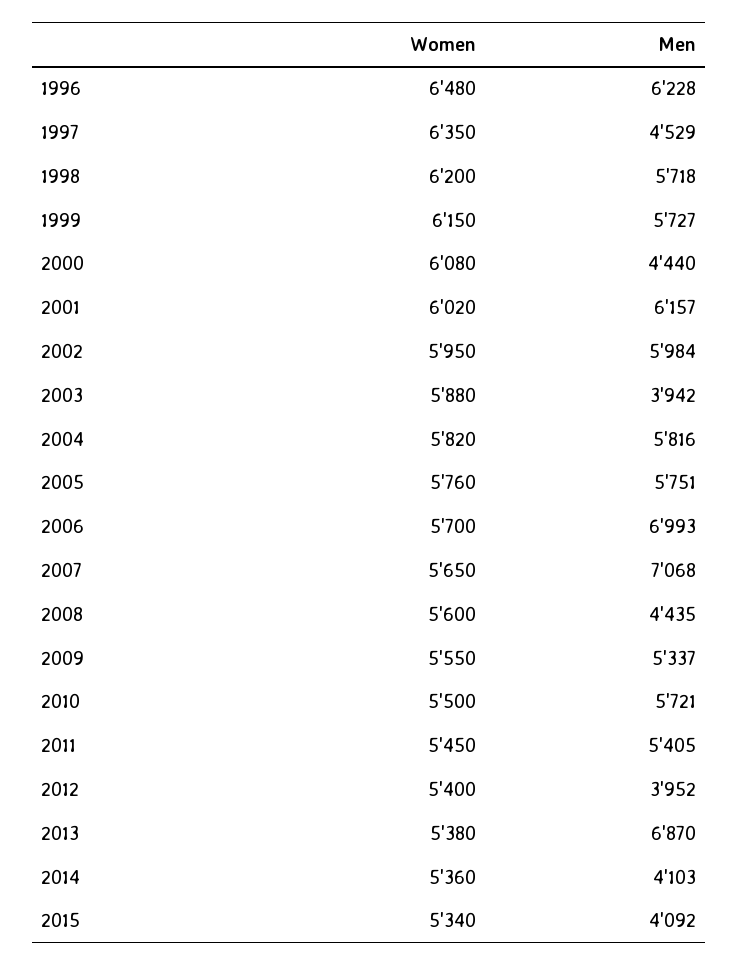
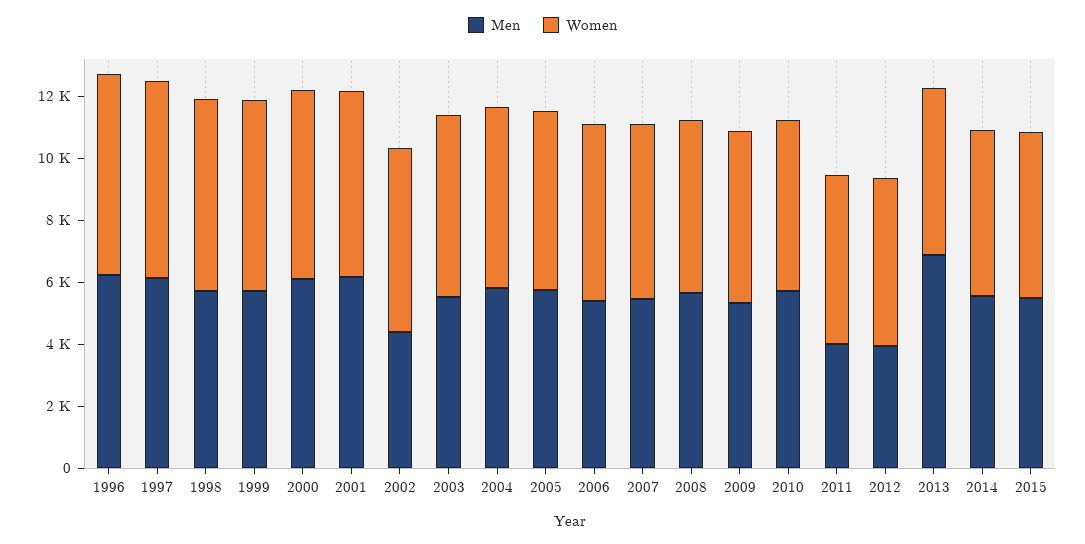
Men, 1997: 4529 -> 6000
Men, 2000: 4440 -> 6000
Men, 2002: 5984 -> 4500
Men, 2003: 3942 -> 5500
Men, 2006: 6993 -> 5500
Men, 2007: 7068 -> 5500
Men, 2008: 4435 -> 5500
Men, 2011: 5405 -> 4000
Men, 2014: 4103 -> 5500
Men, 2015: 4092 -> 5500

